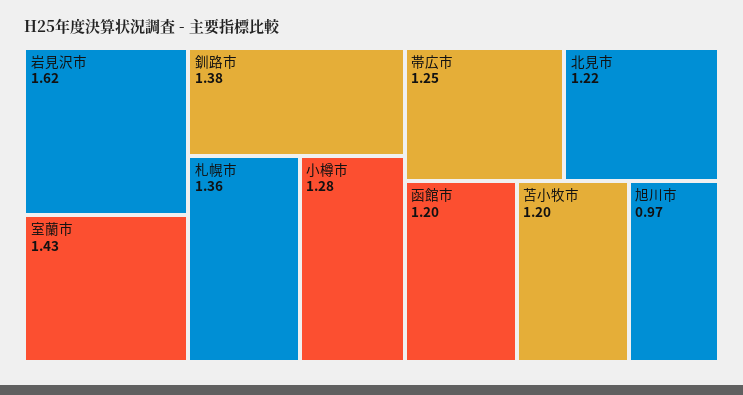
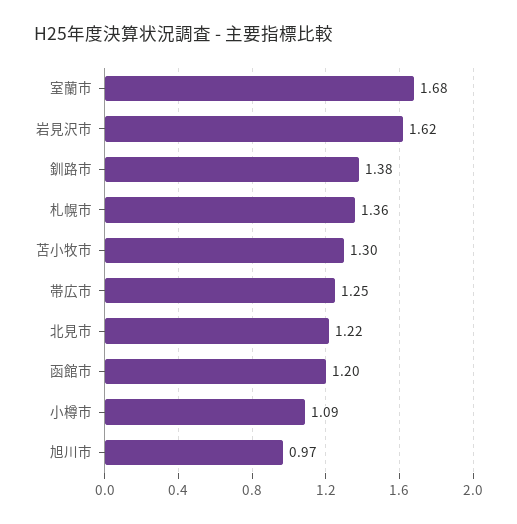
室蘭市: 1.43 -> 1.68
小樽市: 1.28 -> 1.09
苫小牧市: 1.2 -> 1.3

